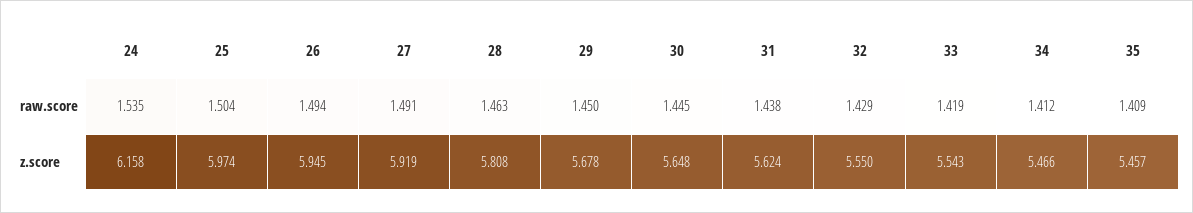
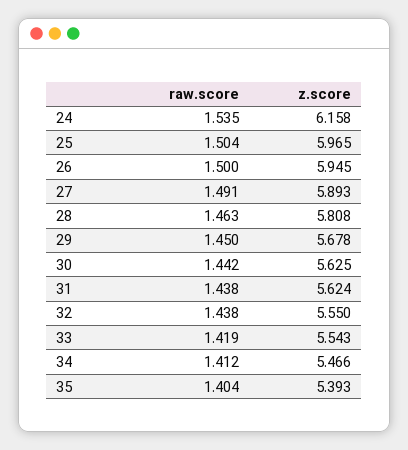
26, raw.score: 1.494 -> 1.5
30, raw.score: 1.445 -> 1.442
32, raw.score: 1.429 -> 1.438
35, raw.score: 1.409 -> 1.404
25, z.score: 5.974 -> 5.965
27, z.score: 5.919 -> 5.893
30, z.score: 5.648 -> 5.625
35, z.score: 5.457 -> 5.393

